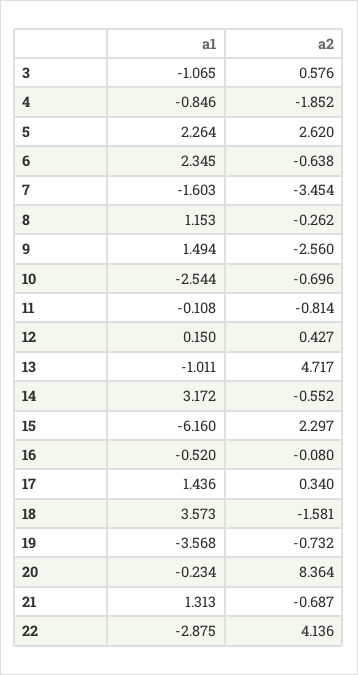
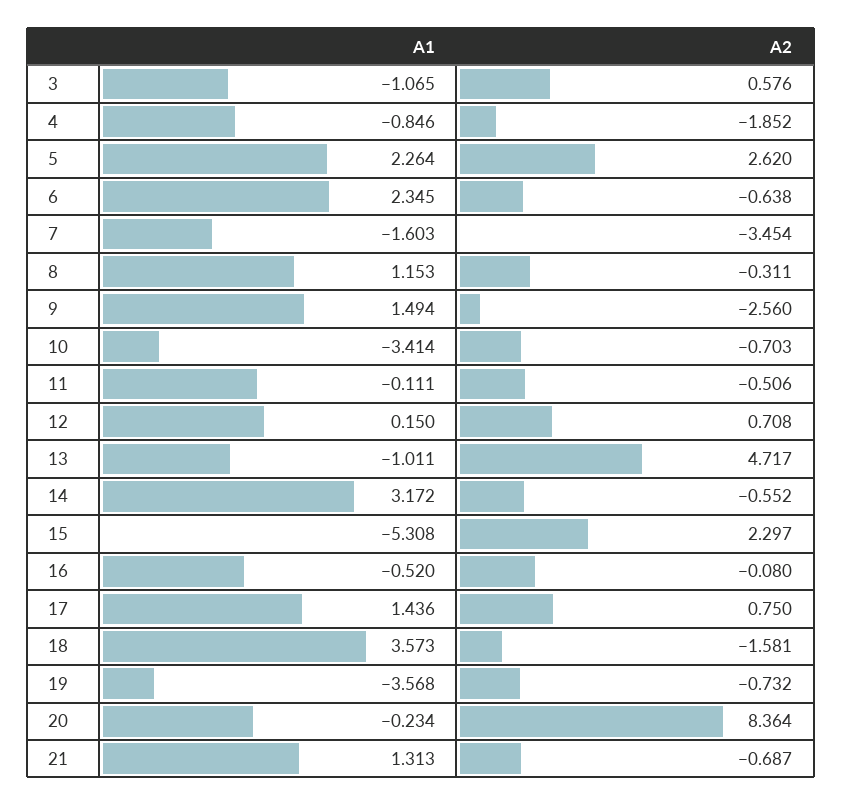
a2, 8: -0.262 -> -0.311
a1, 10: -2.544 -> -3.414
a2, 10: -0.696 -> -0.703
a1, 11: -0.108 -> -0.111
a2, 11: -0.814 -> -0.506
a2, 12: 0.427 -> 0.708
a1, 15: -6.16 -> -5.308
a2, 17: 0.34 -> 0.75
a1, 22: -2.875 -> none
a2, 22: 4.136 -> none

